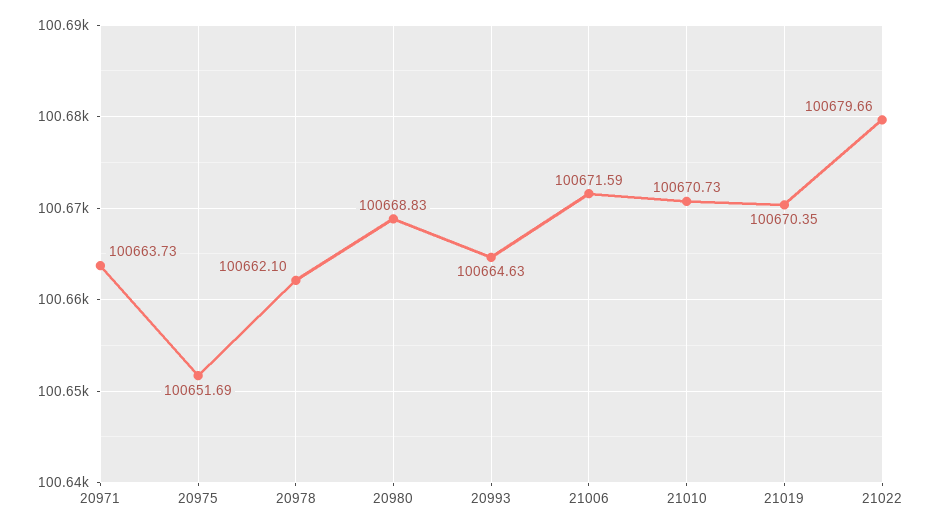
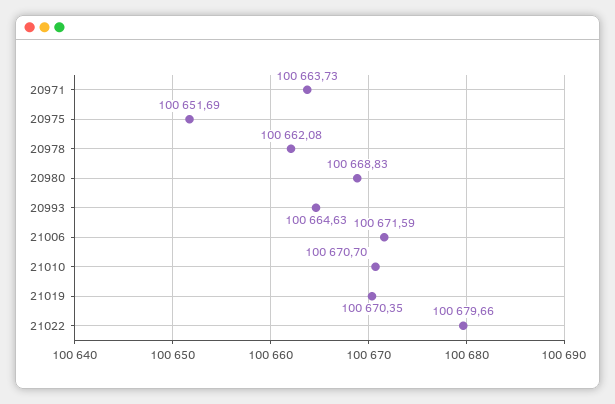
20978: 100662.1 -> 100662.08
21010: 100670.73 -> 100670.7

